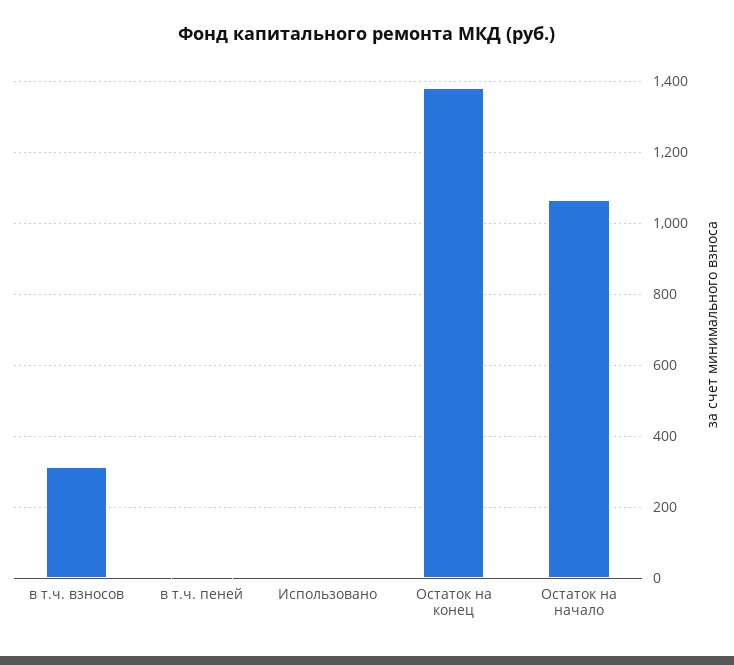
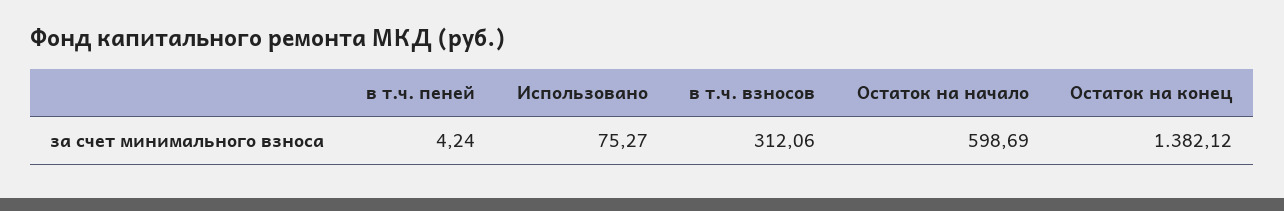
Использовано: 0 -> 75.27
Остаток на начало: 1060 -> 598.69

